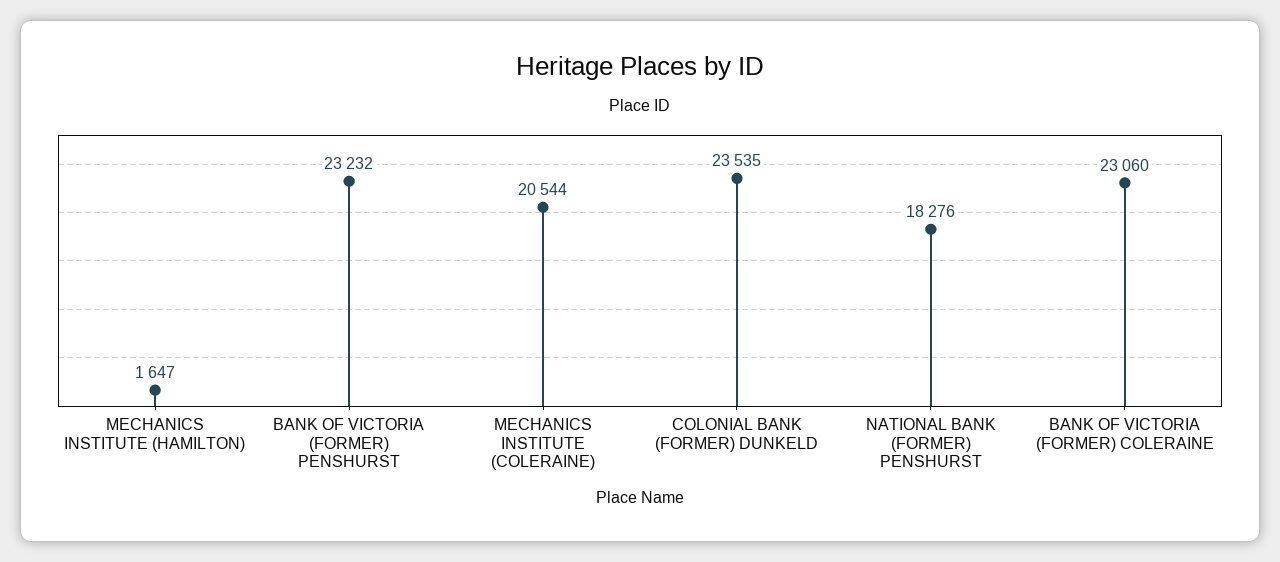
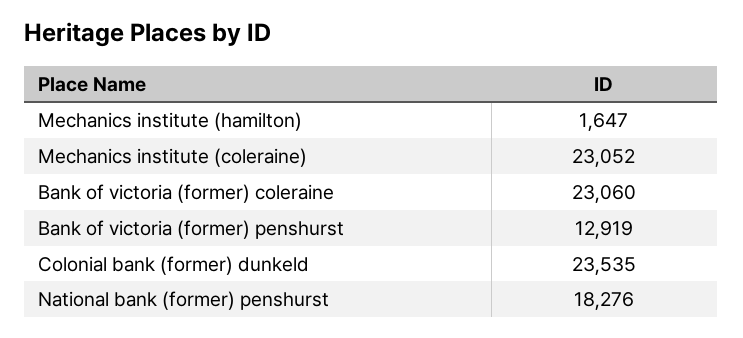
BANK OF VICTORIA (FORMER) PENSHURST: 23232 -> 12919
MECHANICS INSTITUTE (COLERAINE): 20544 -> 23052

